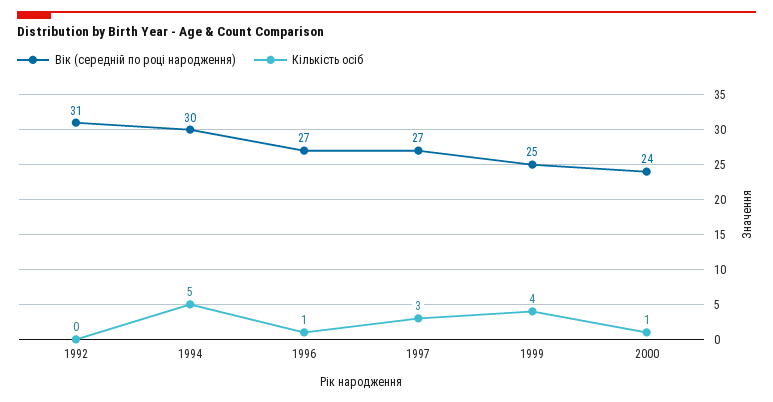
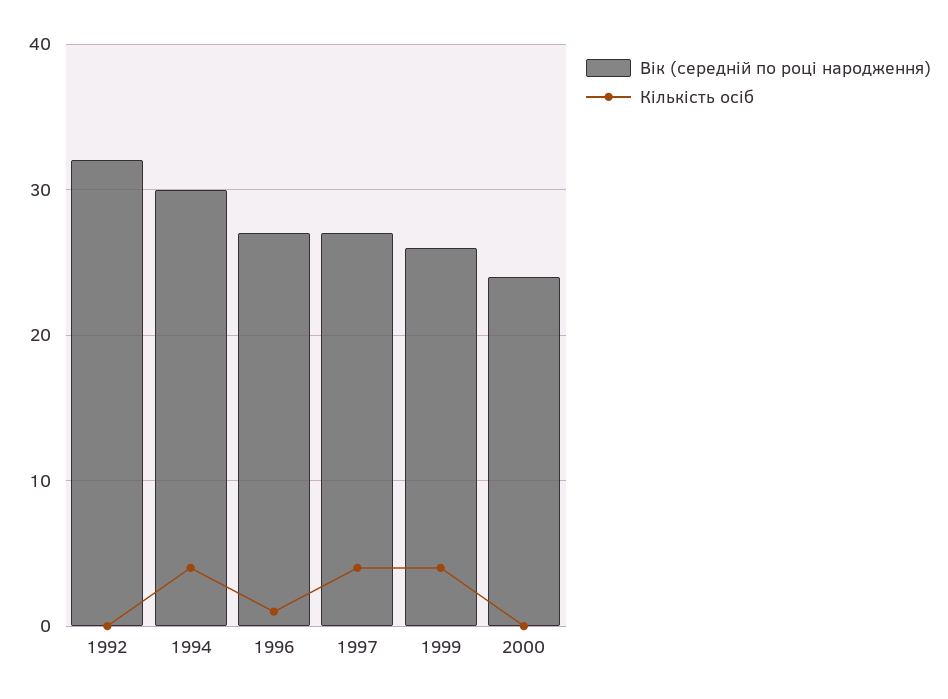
Вік (середній по році народження), 1992: 31 -> 32
Кількість осіб, 1994: 5 -> 4
Кількість осіб, 1997: 3 -> 4
Вік (середній по році народження), 1999: 25 -> 26
Кількість осіб, 2000: 1 -> 0

